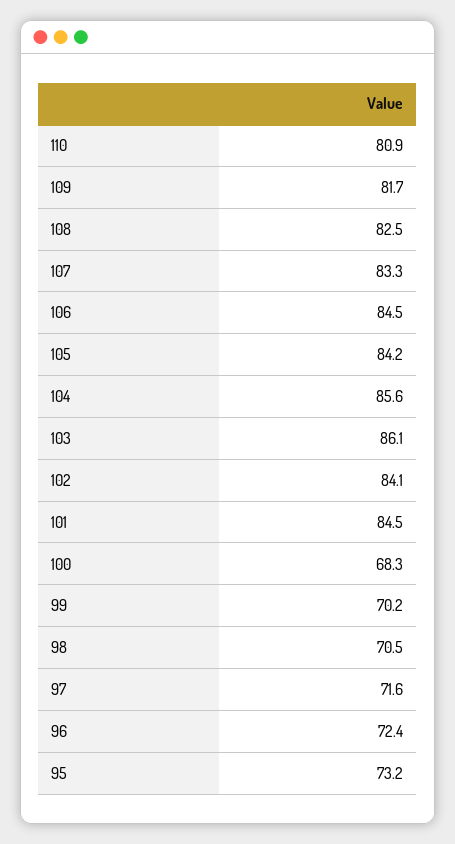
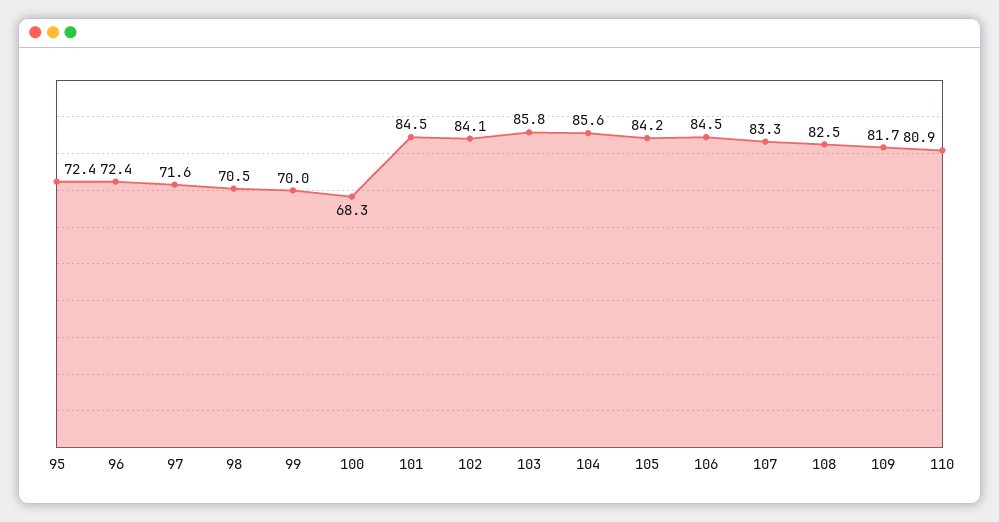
103: 86.1 -> 85.8
99: 70.2 -> 70
95: 73.2 -> 72.4

